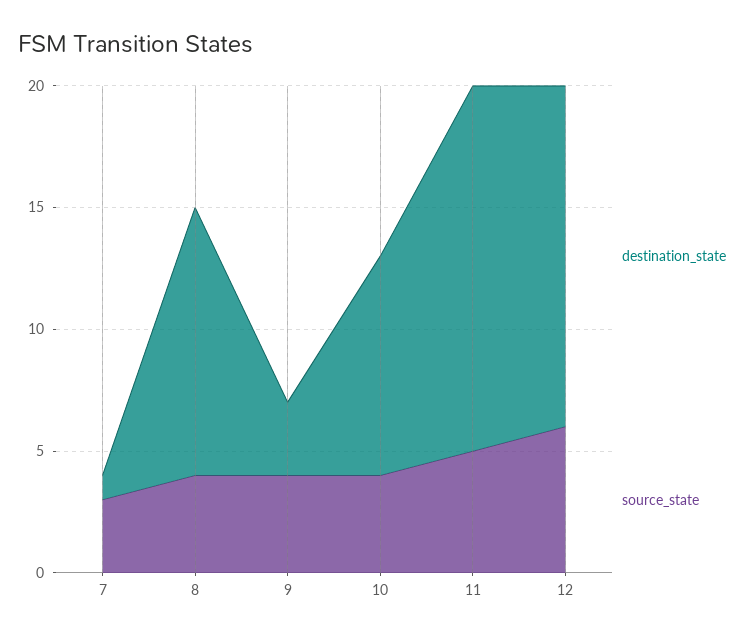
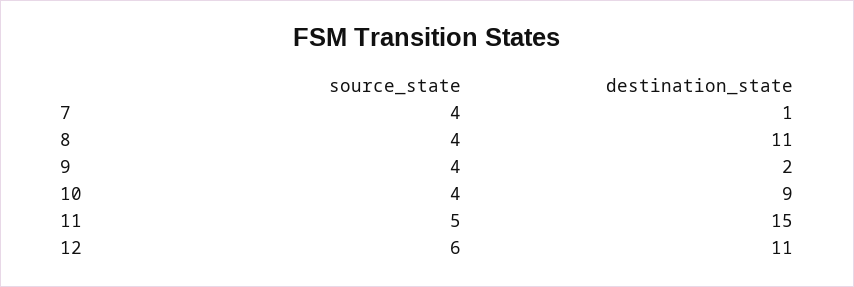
source_state, 7: 3 -> 4
destination_state, 9: 3 -> 2
destination_state, 12: 14 -> 11

